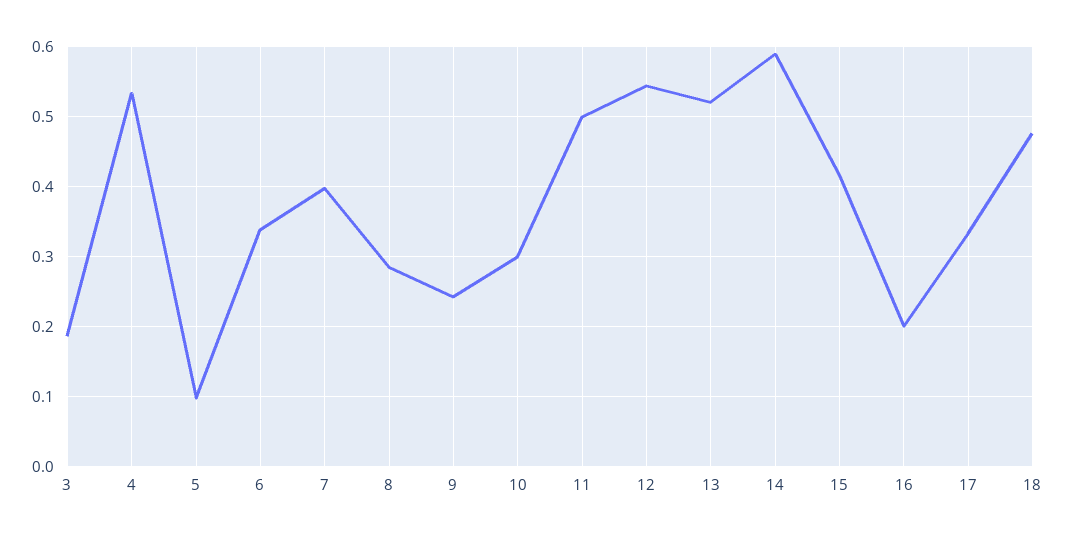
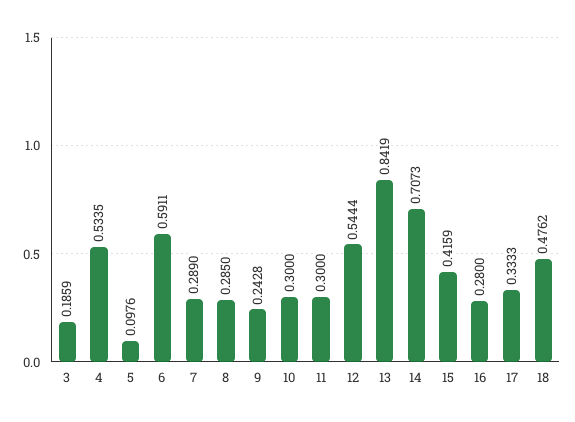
6: 0.34 -> 0.5911
7: 0.4 -> 0.289
11: 0.5 -> 0.3
13: 0.52 -> 0.8419
14: 0.59 -> 0.7073
16: 0.2 -> 0.28

